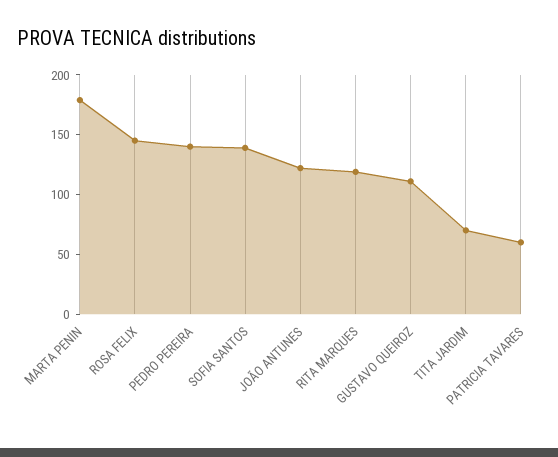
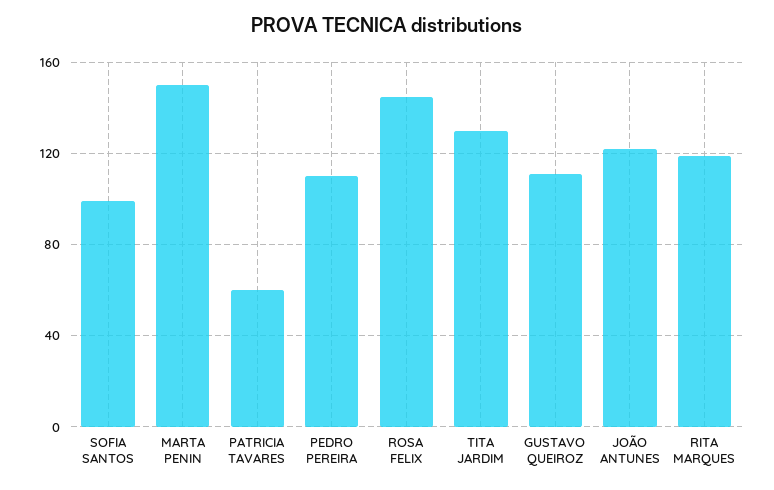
MARTA PENIN: 180 -> 150
PEDRO PEREIRA: 140 -> 110
SOFIA SANTOS: 140 -> 100
TITA JARDIM: 70 -> 130

